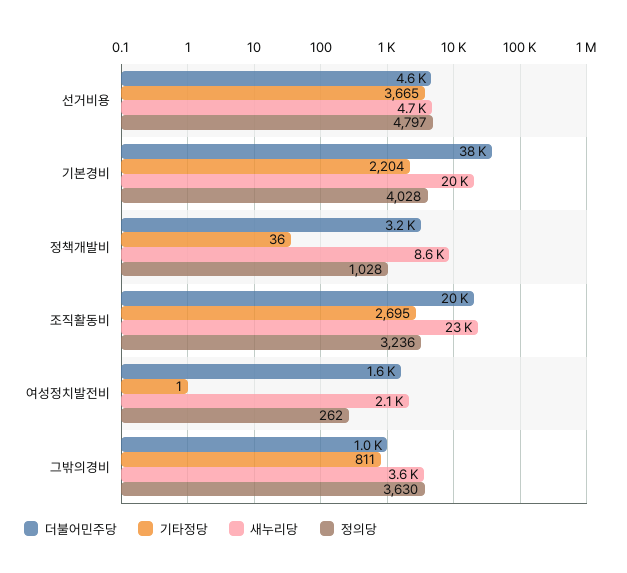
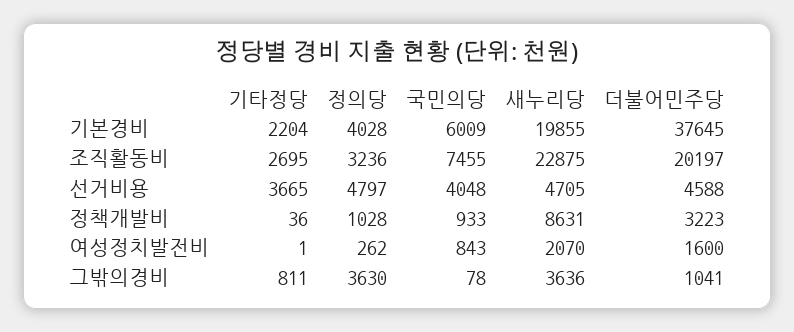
국민의당, 기본경비: none -> 6009
국민의당, 조직활동비: none -> 7455
국민의당, 선거비용: none -> 4048
국민의당, 정책개발비: none -> 933
국민의당, 여성정치발전비: none -> 843
국민의당, 그밖의경비: none -> 78

